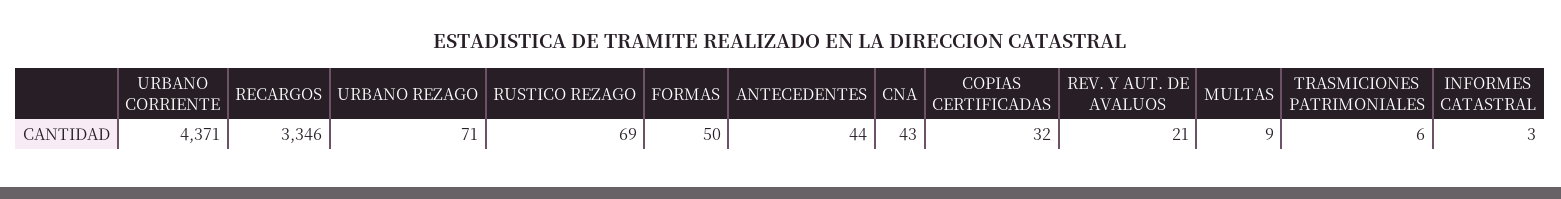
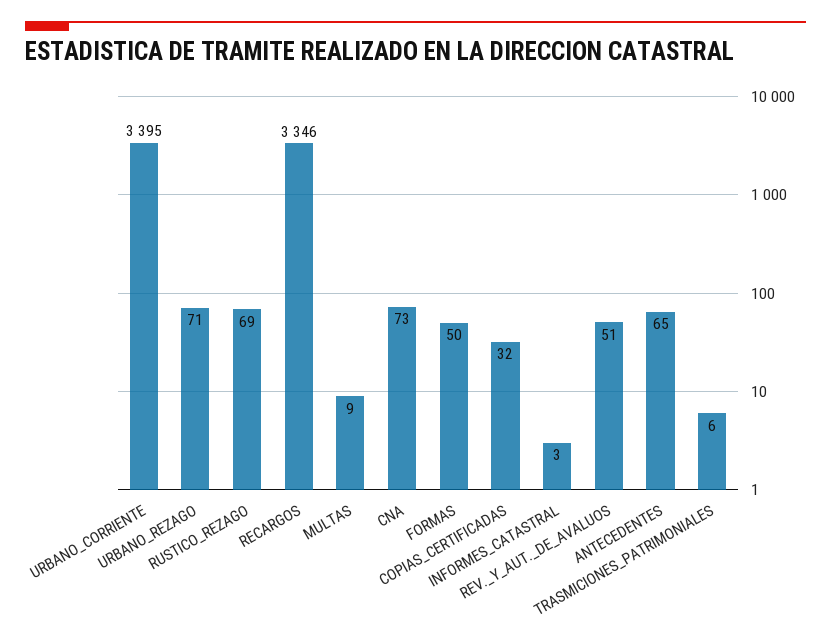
URBANO CORRIENTE: 4371 -> 3395
ANTECEDENTES: 44 -> 65
CNA: 43 -> 73
REV. Y AUT. DE AVALUOS: 21 -> 51

